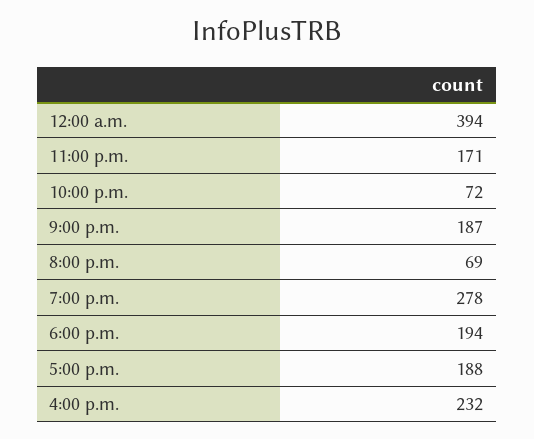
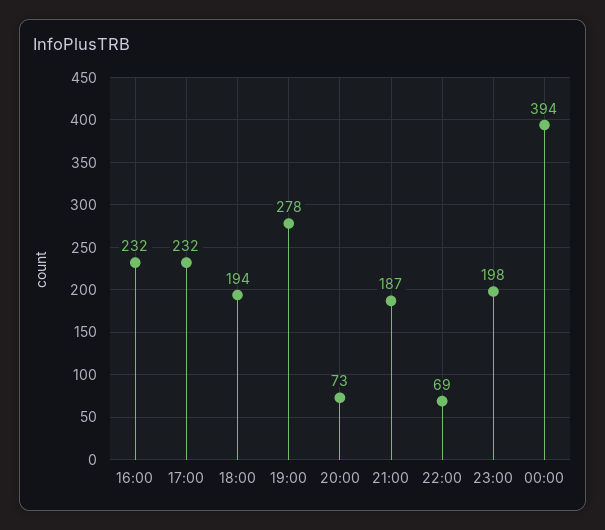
11:00 p.m.: 171 -> 198
10:00 p.m.: 72 -> 69
8:00 p.m.: 69 -> 73
5:00 p.m.: 188 -> 232

